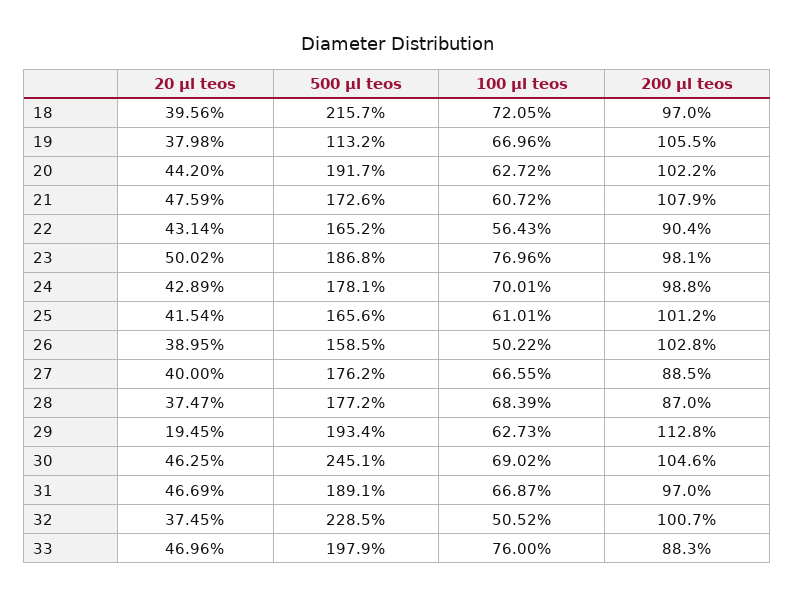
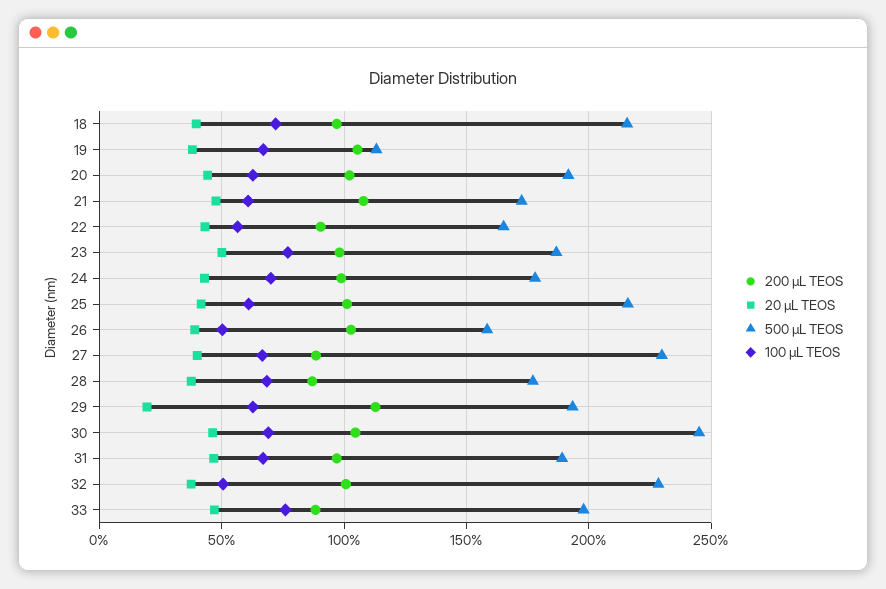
500 µl teos, 25: 165.6 -> 215
500 µl teos, 27: 176.2 -> 230

